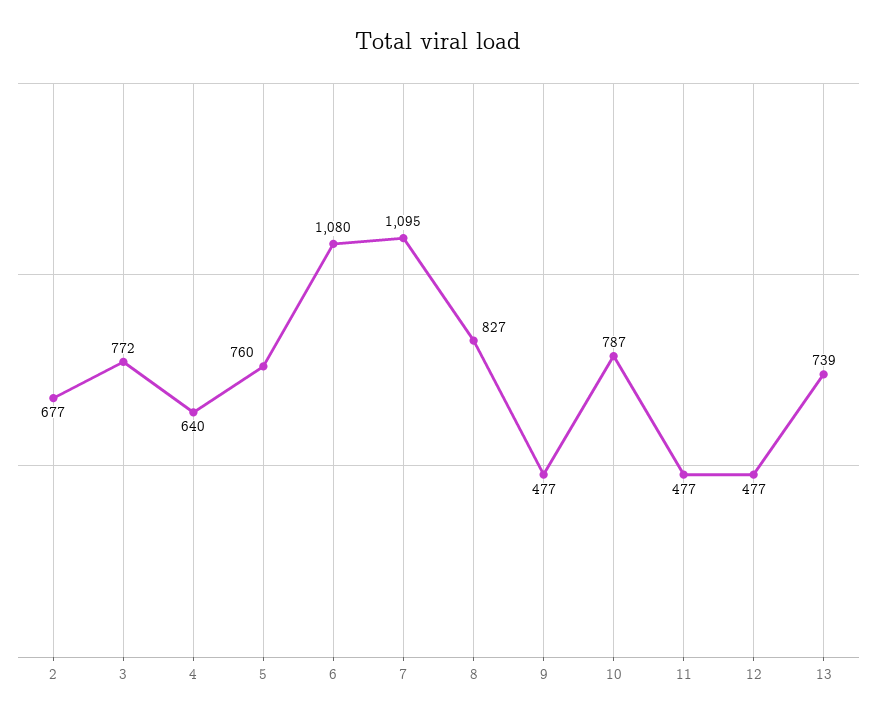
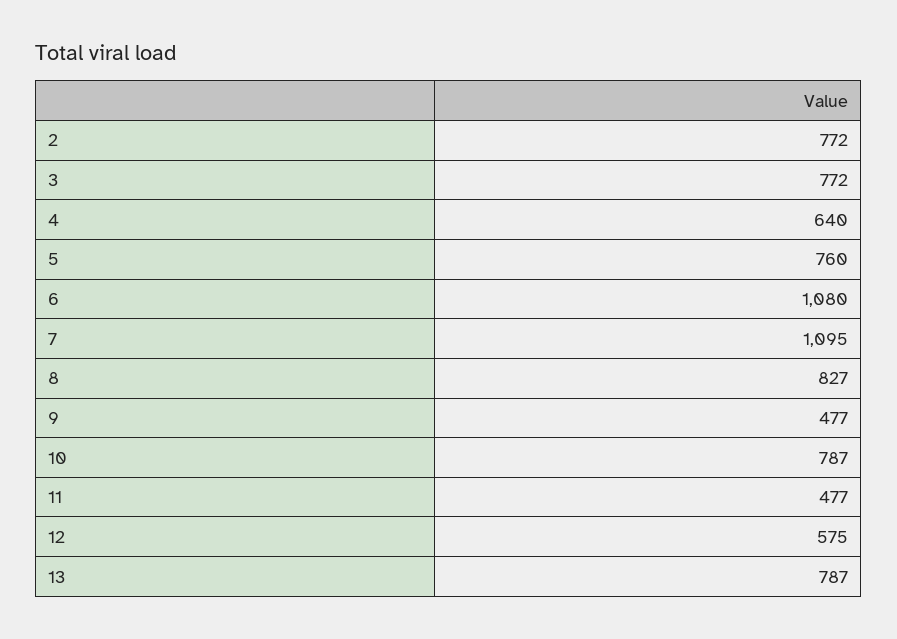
2: 677 -> 772
12: 477 -> 575
13: 739 -> 787

